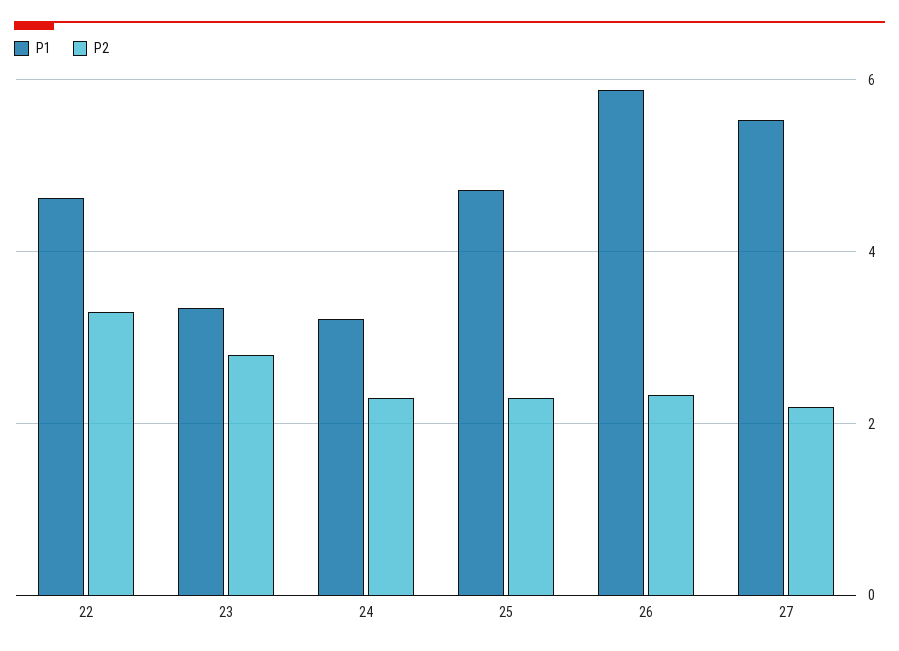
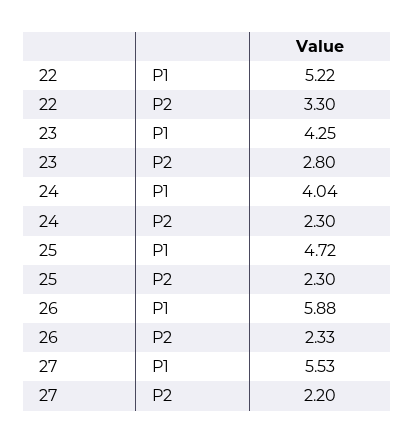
P1, 22: 4.6 -> 5.22
P1, 23: 3.4 -> 4.25
P1, 24: 3.2 -> 4.04

